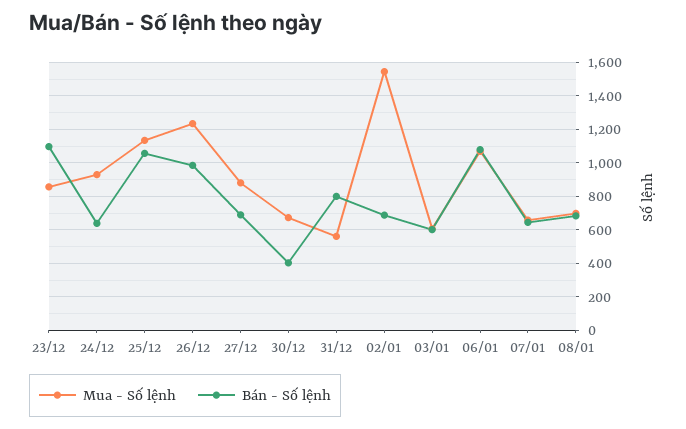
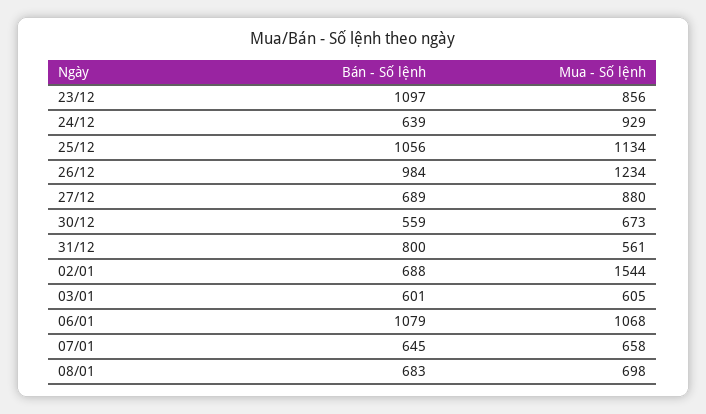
Bán - Số lệnh, 30/12: 400 -> 559

